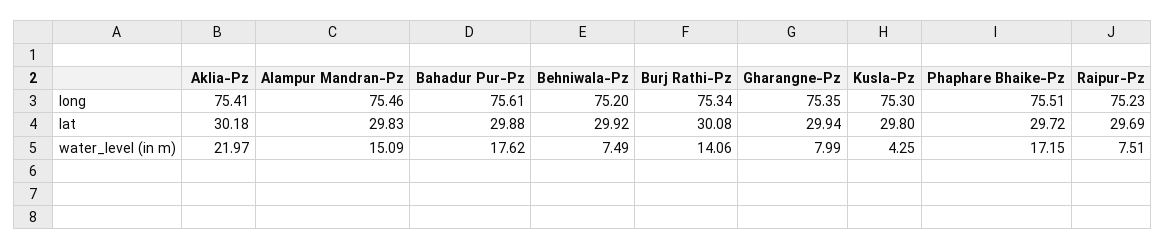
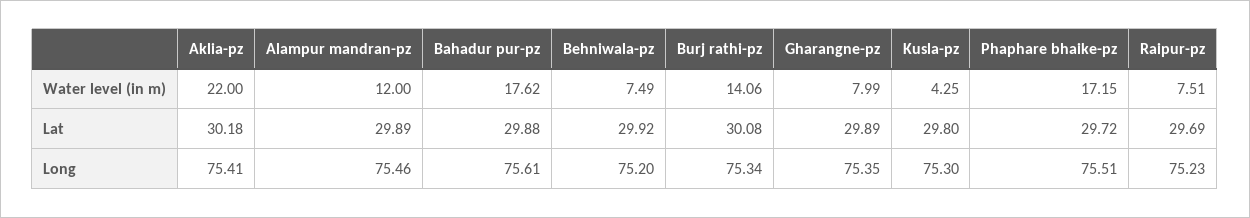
Alampur Mandran-Pz, lat: 29.83 -> 29.89
Gharangne-Pz, lat: 29.94 -> 29.89
Aklia-Pz, water_level (in m): 21.97 -> 22
Alampur Mandran-Pz, water_level (in m): 15.09 -> 12

